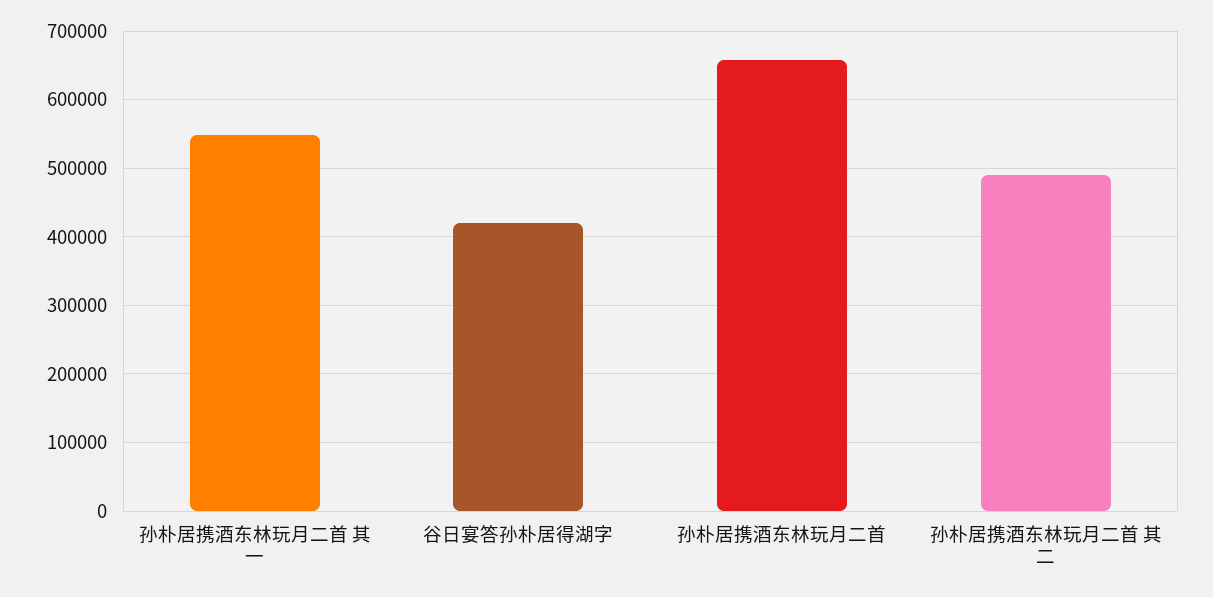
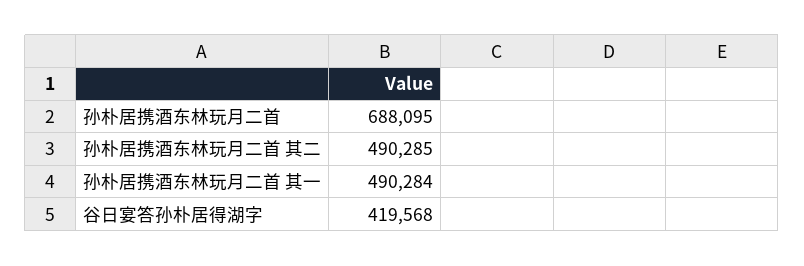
孙朴居携酒东林玩月二首 其一: 550000 -> 490284
孙朴居携酒东林玩月二首: 660000 -> 688095

